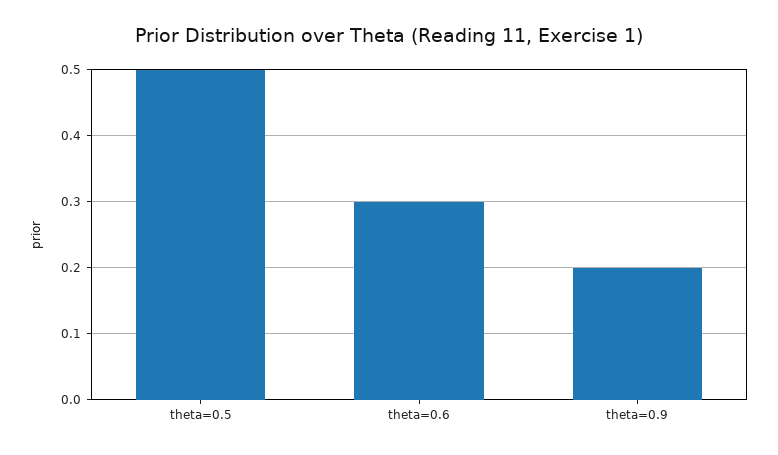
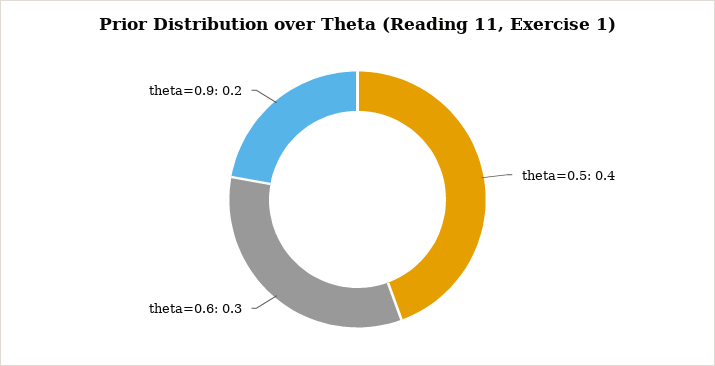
theta=0.5: 0.5 -> 0.4

